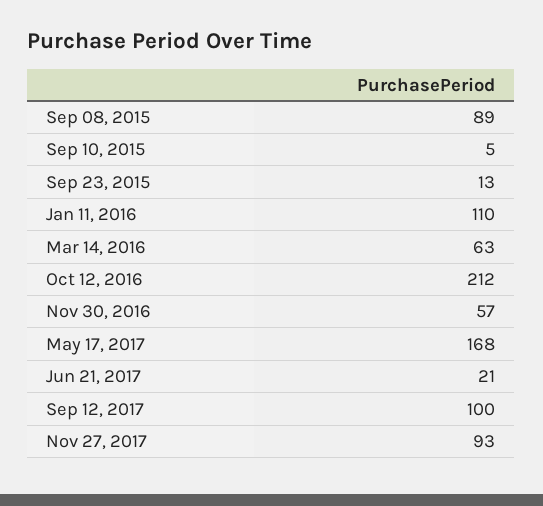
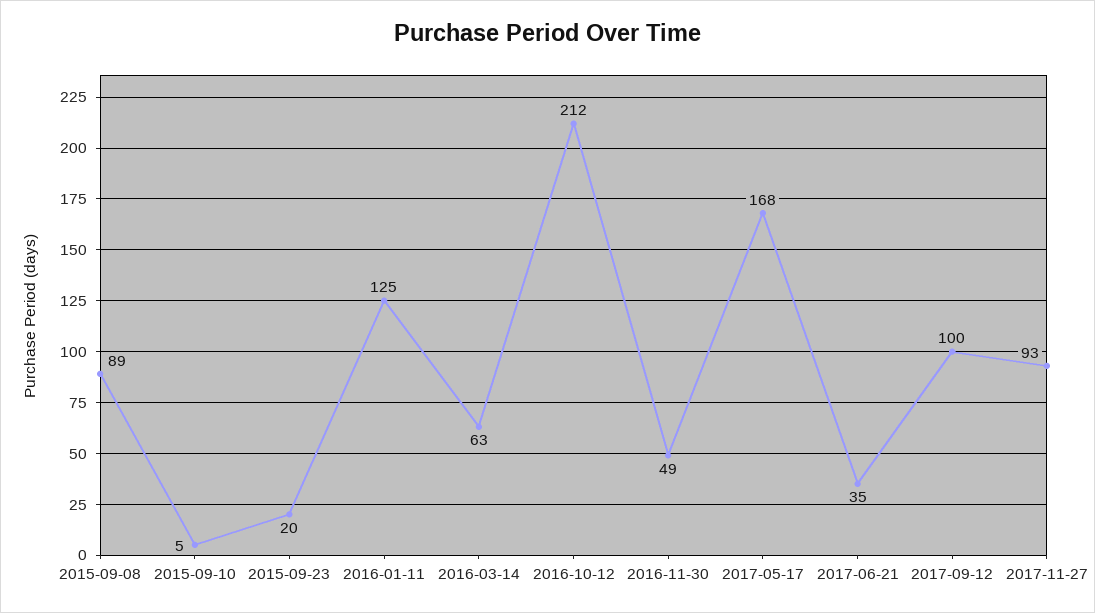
Sep 23, 2015: 13 -> 20
Jan 11, 2016: 110 -> 125
Nov 30, 2016: 57 -> 49
Jun 21, 2017: 21 -> 35

